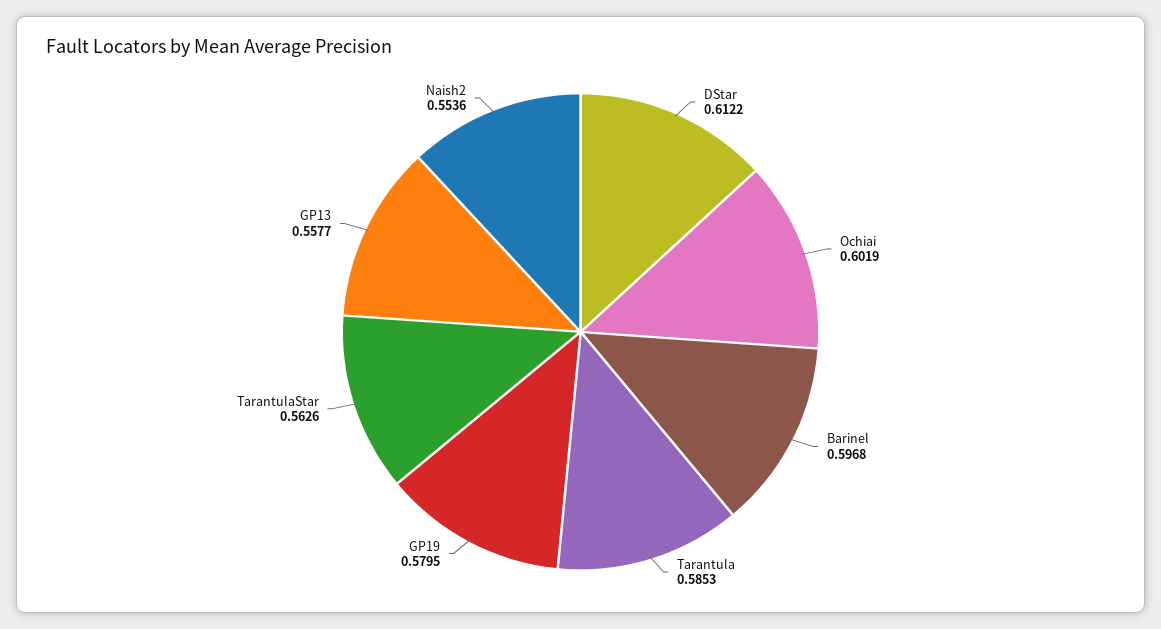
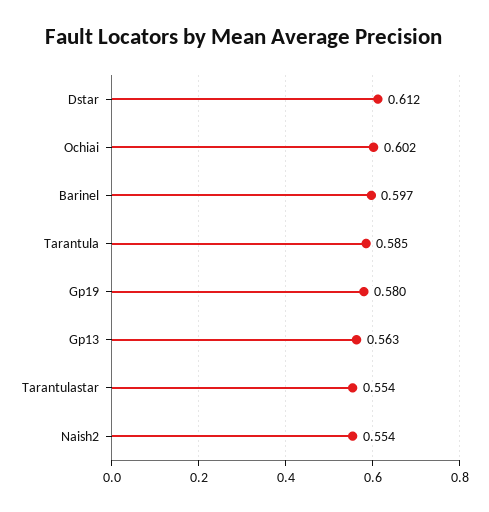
TarantulaStar: 0.5626 -> 0.554
GP13: 0.5577 -> 0.563

